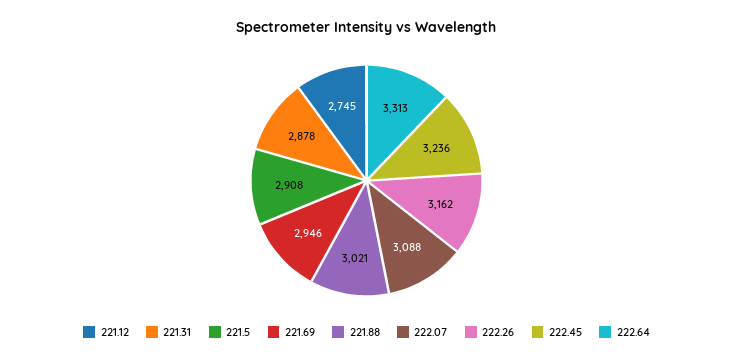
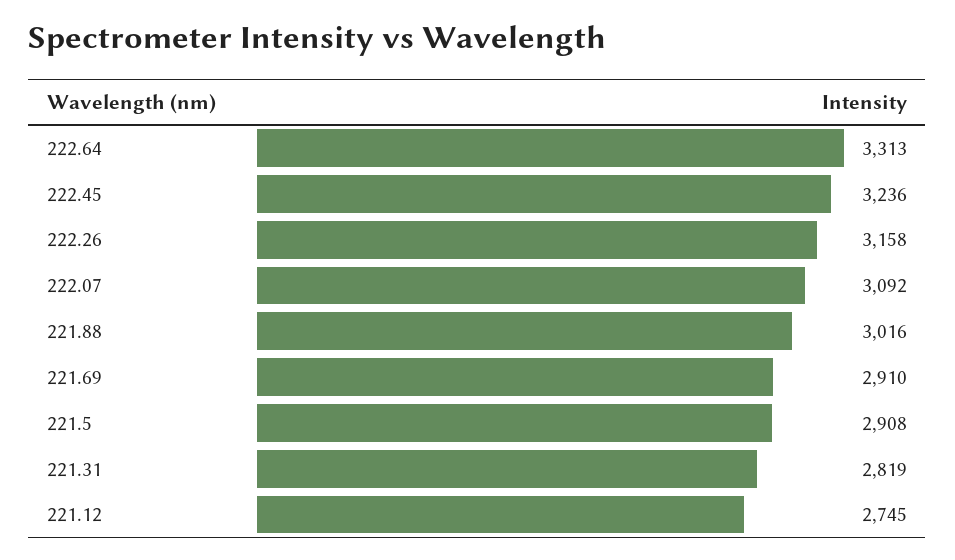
221.31: 2878 -> 2819
221.69: 2946 -> 2910
221.88: 3021 -> 3016
222.07: 3088 -> 3092
222.26: 3162 -> 3158

